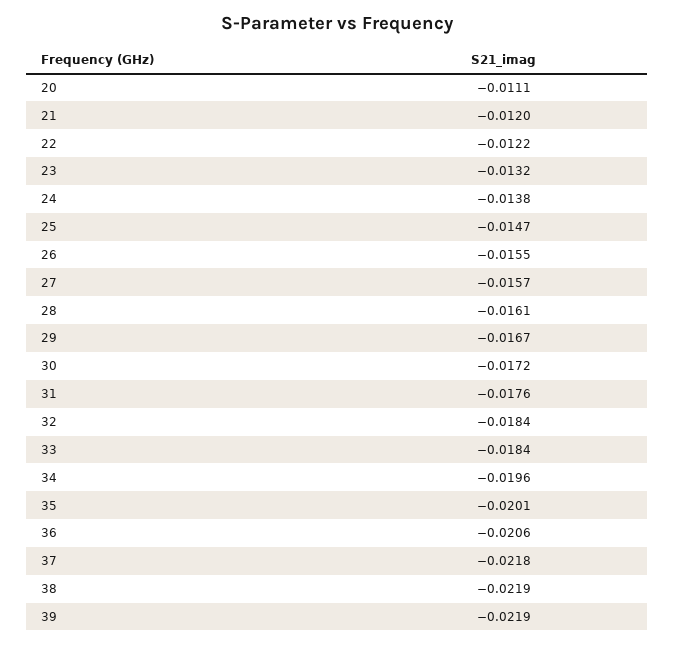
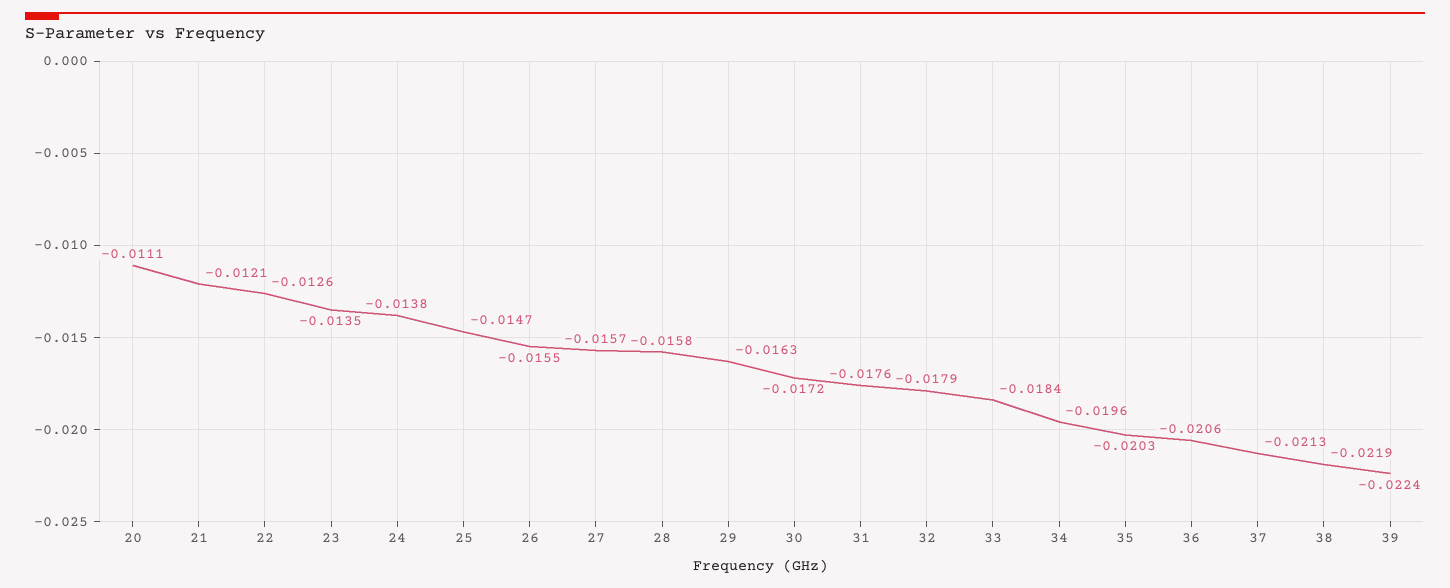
21: -0.012 -> -0.0121
22: -0.0122 -> -0.0126
23: -0.0132 -> -0.0135
28: -0.0161 -> -0.0158
29: -0.0167 -> -0.0163
32: -0.0184 -> -0.0179
35: -0.0201 -> -0.0203
37: -0.0218 -> -0.0213
39: -0.0219 -> -0.0224

